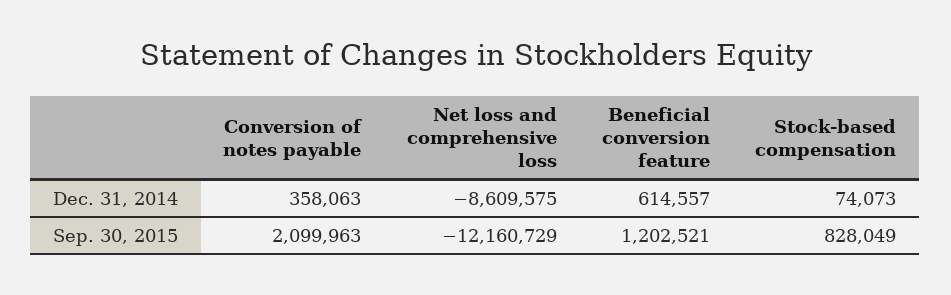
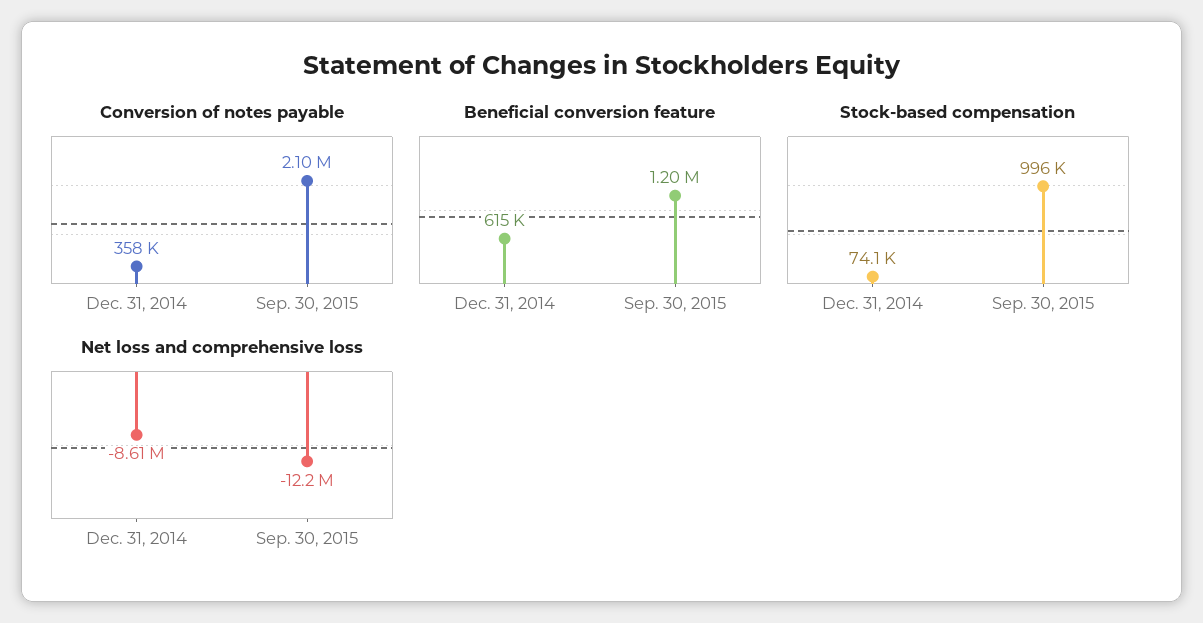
Stock-based compensation, Sep. 30, 2015: 828049 -> 996000

